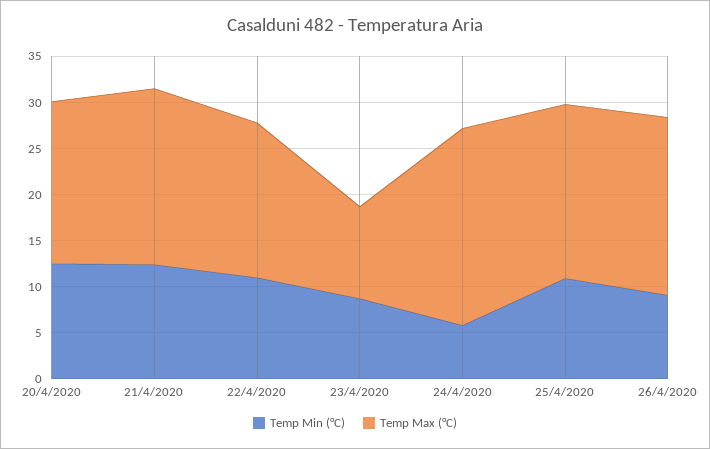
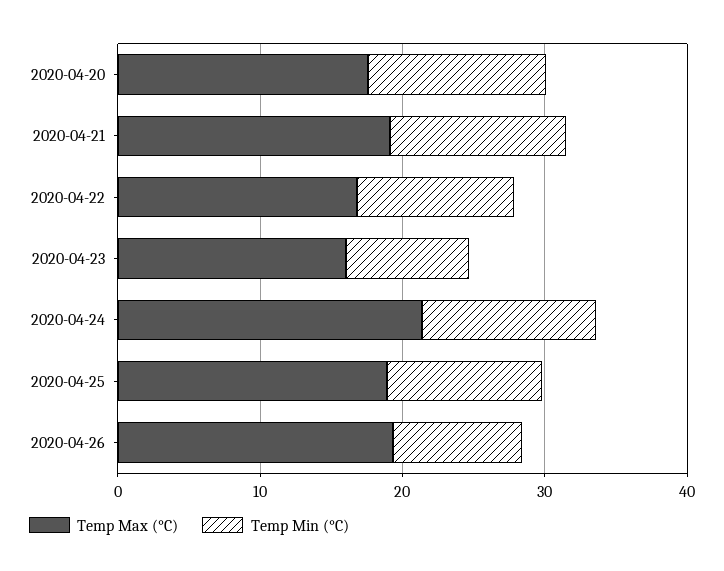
Temp Max (°C), 23/4/2020: 10 -> 16
Temp Min (°C), 24/4/2020: 6 -> 12

